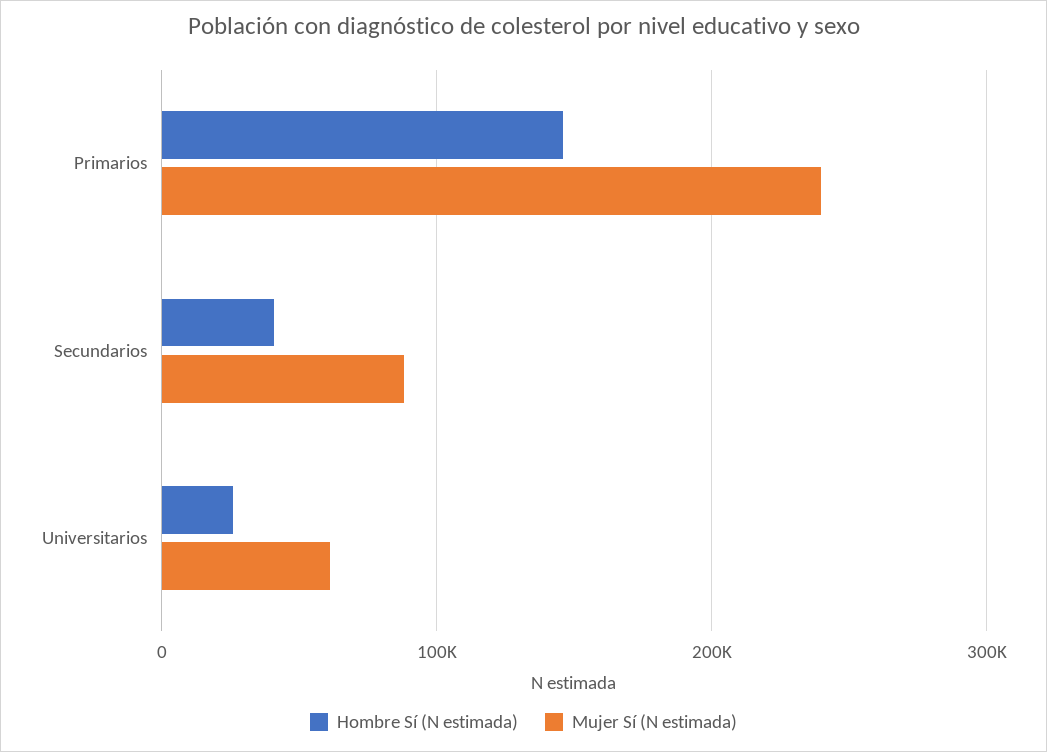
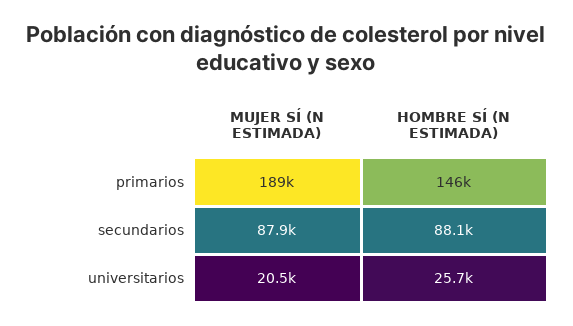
Mujer Sí (N estimada), Primarios: 240000 -> 189000
Hombre Sí (N estimada), Secundarios: 40000 -> 88100
Mujer Sí (N estimada), Universitarios: 60000 -> 20500

